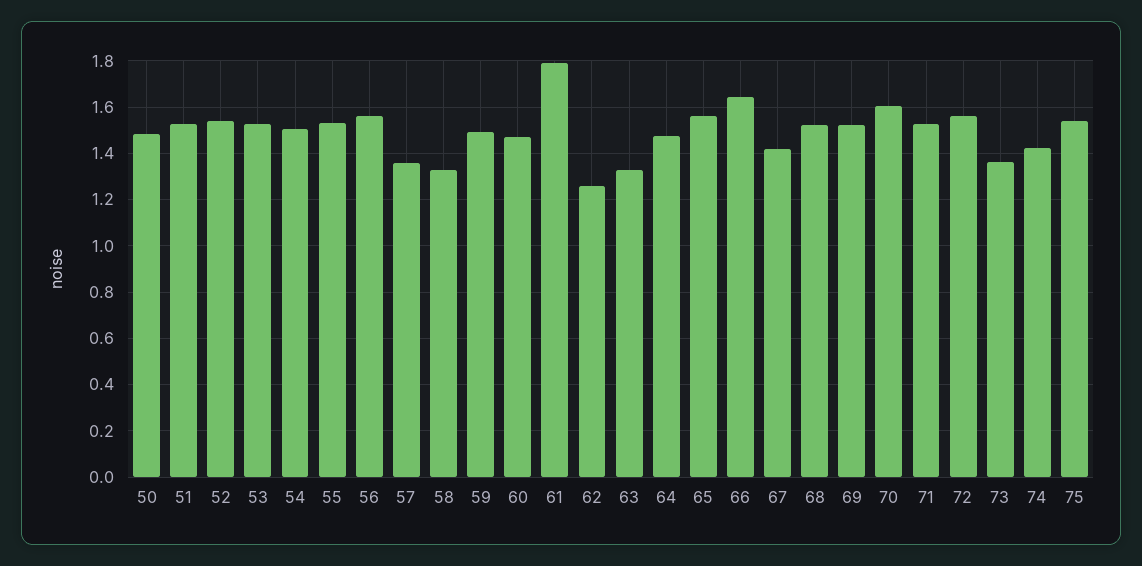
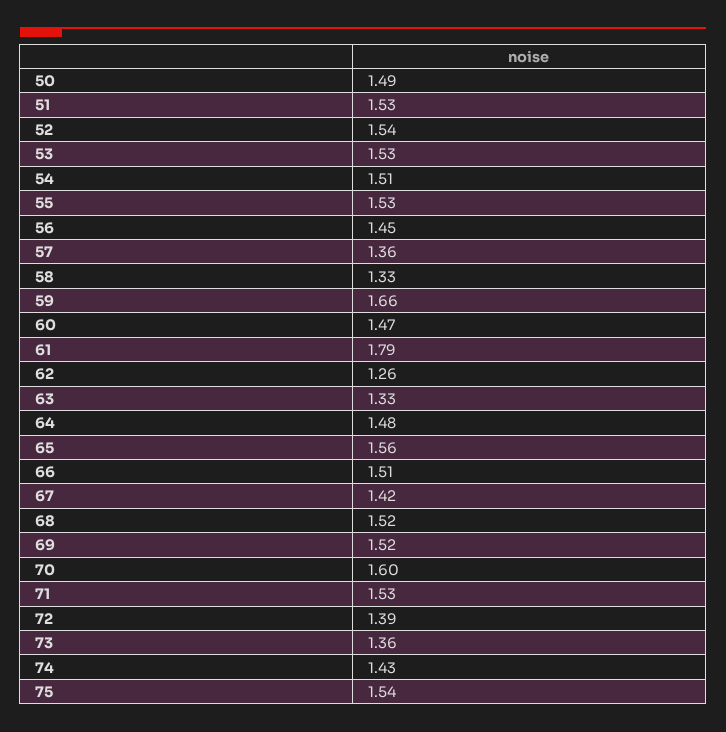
56: 1.55 -> 1.45
59: 1.5 -> 1.66
66: 1.65 -> 1.51
72: 1.55 -> 1.39

